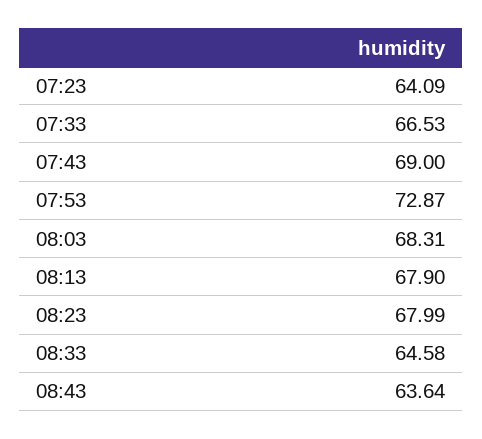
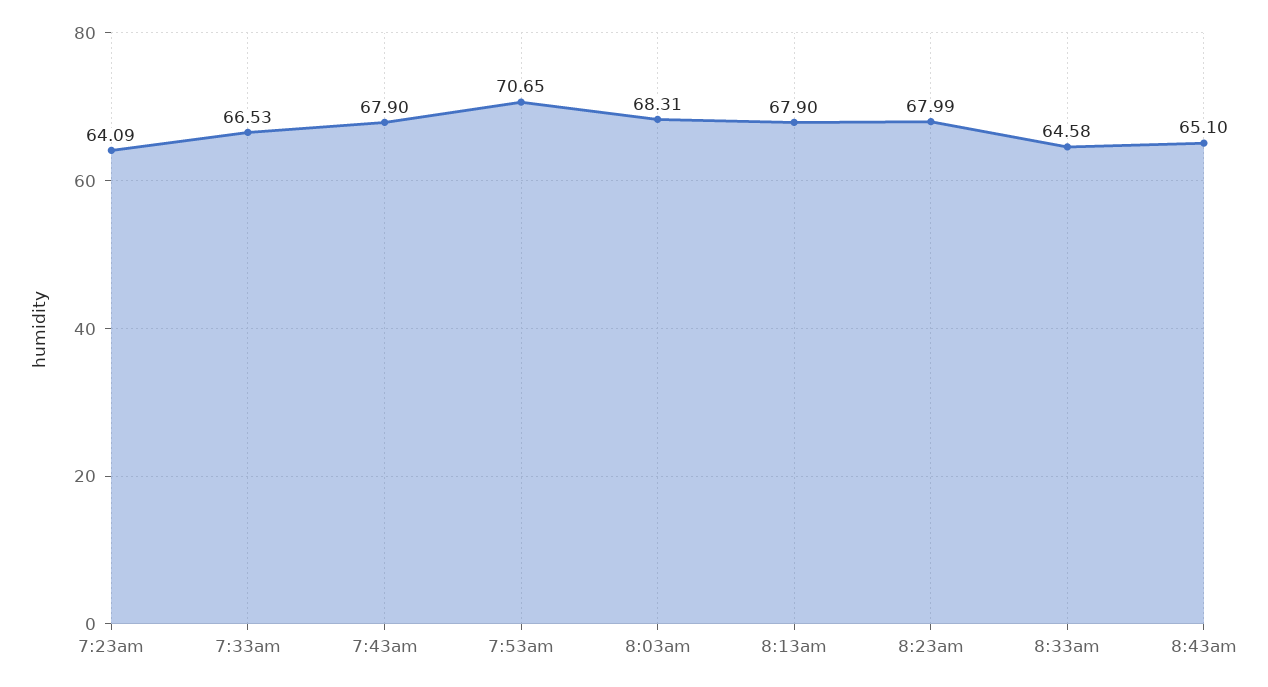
07:43: 69 -> 67.9
07:53: 72.87 -> 70.65
08:43: 63.64 -> 65.1

